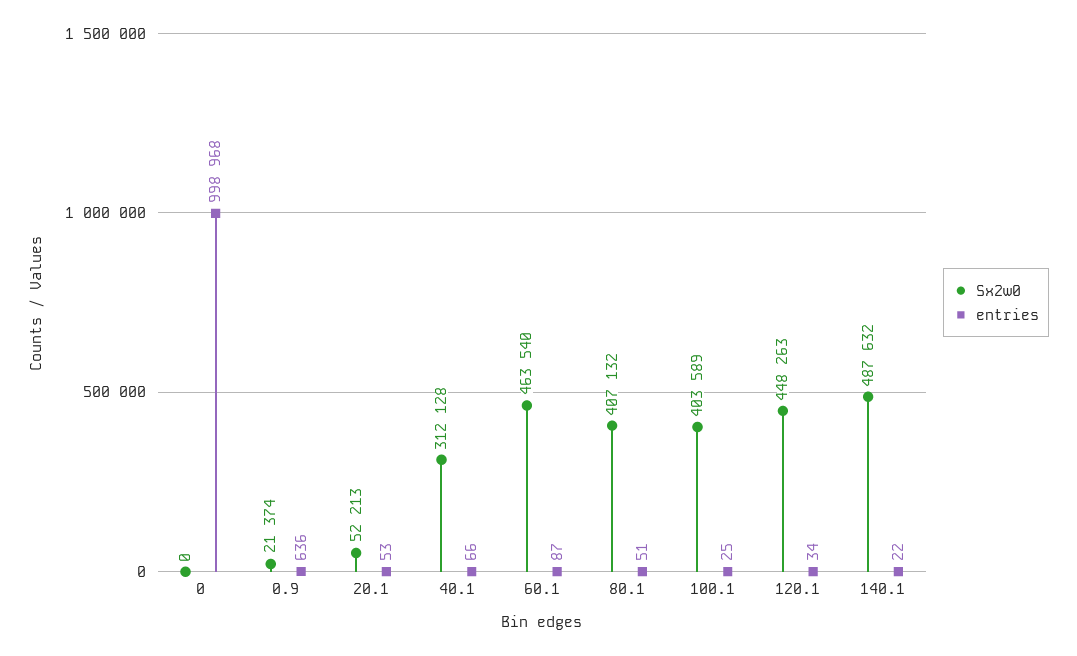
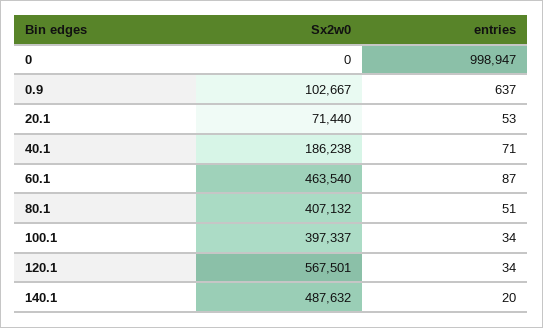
entries, 0: 998968 -> 998947
Sx2w0, 0.9: 21374 -> 102667
entries, 0.9: 636 -> 637
Sx2w0, 20.1: 52213 -> 71440
Sx2w0, 40.1: 312128 -> 186238
entries, 40.1: 66 -> 71
Sx2w0, 100.1: 403589 -> 397337
entries, 100.1: 25 -> 34
Sx2w0, 120.1: 448263 -> 567501
entries, 140.1: 22 -> 20

